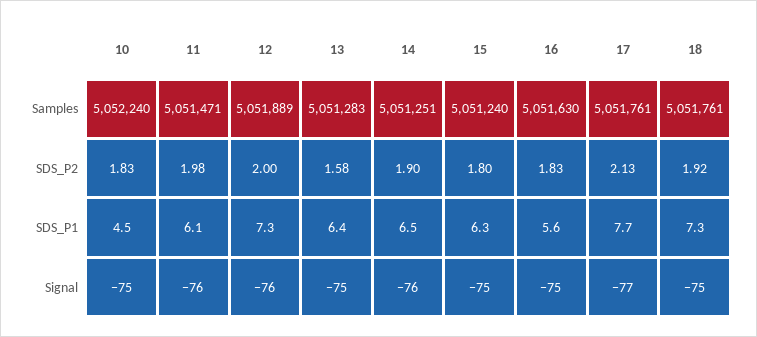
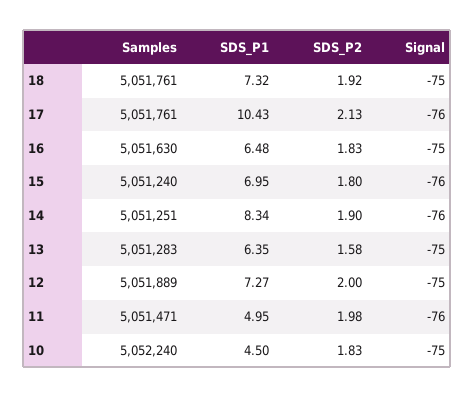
11, SDS_P1: 6.1 -> 4.95
14, SDS_P1: 6.5 -> 8.34
15, SDS_P1: 6.3 -> 6.95
16, SDS_P1: 5.6 -> 6.48
17, SDS_P1: 7.7 -> 10.43
12, Signal: -76 -> -75
15, Signal: -75 -> -76
17, Signal: -77 -> -76

